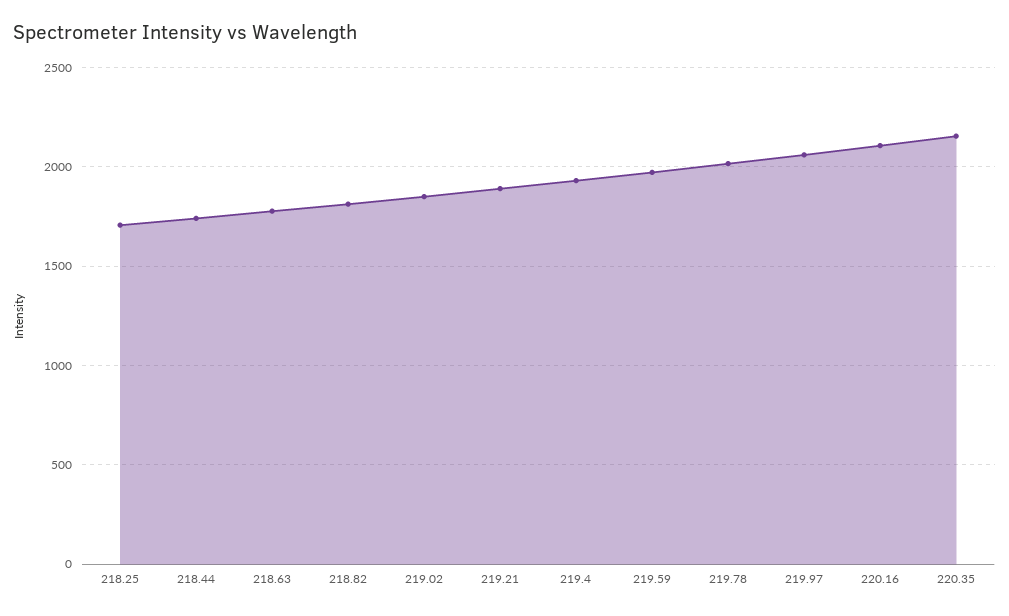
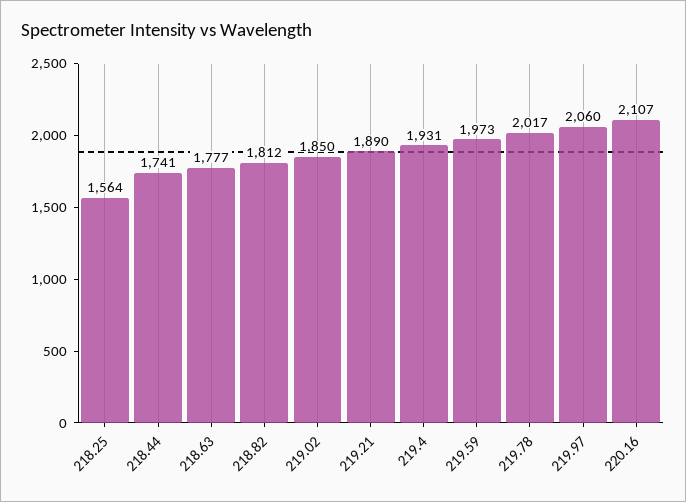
218.25: 1700 -> 1564
220.35: 2150 -> none

